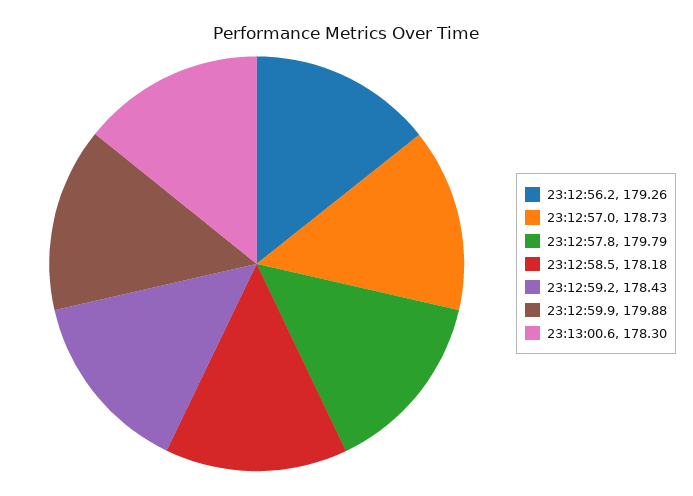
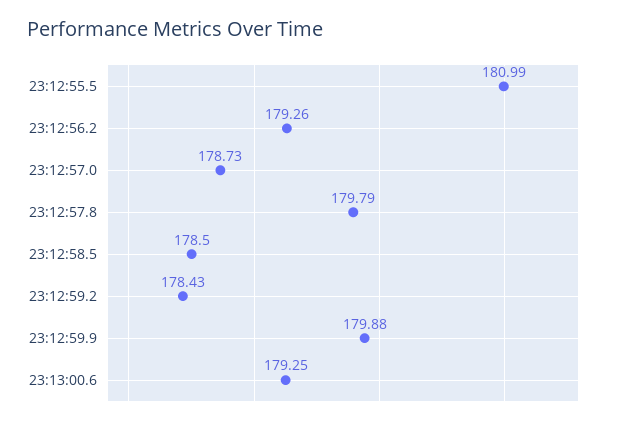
23:12:58.5: 178.18 -> 178.5
23:13:00.6: 178.3 -> 179.25
23:12:55.5: none -> 180.99

